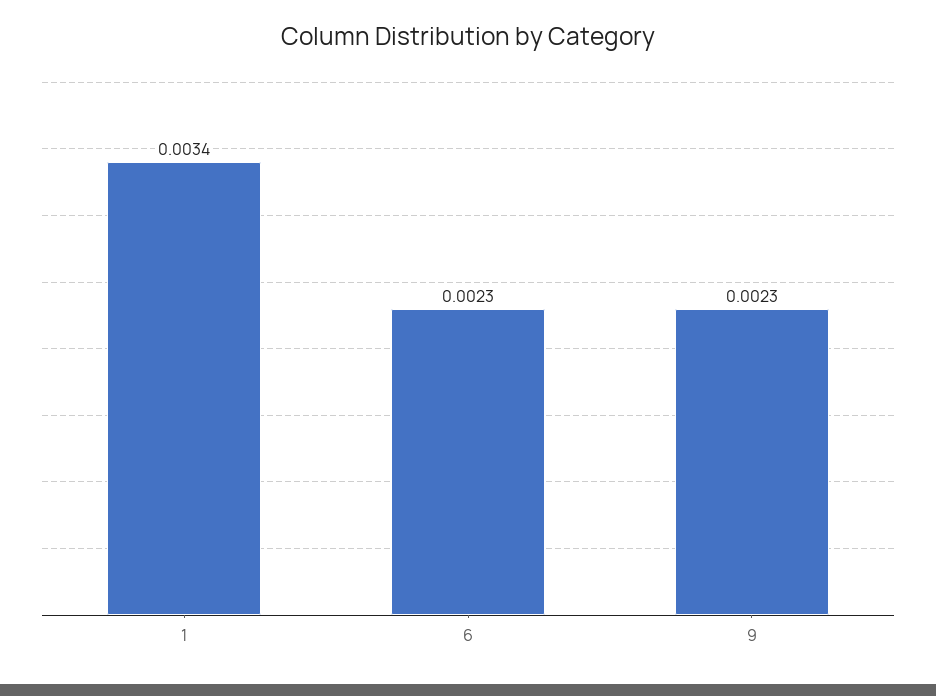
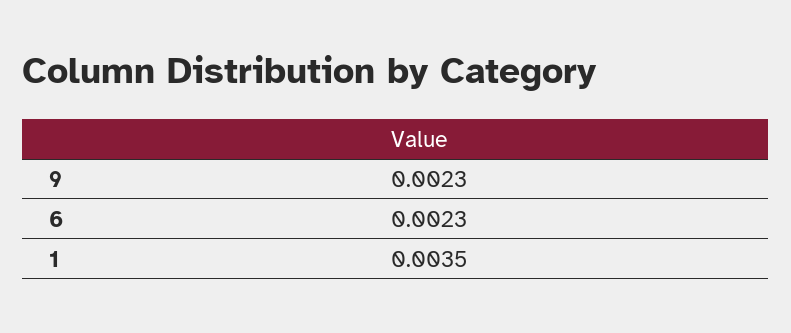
1: 0.0034 -> 0.0035

